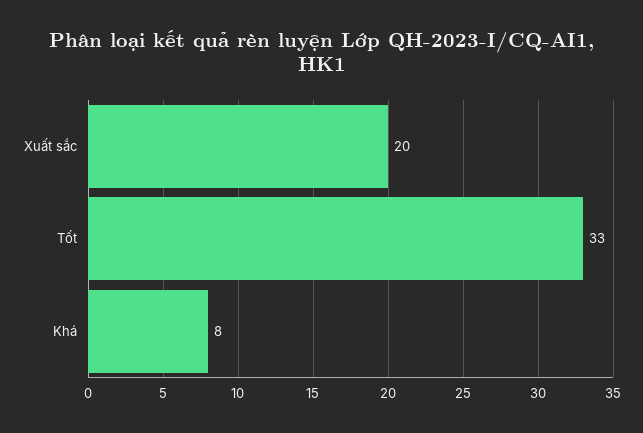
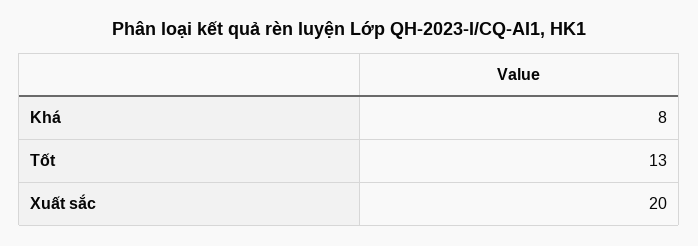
Tốt: 33 -> 13

